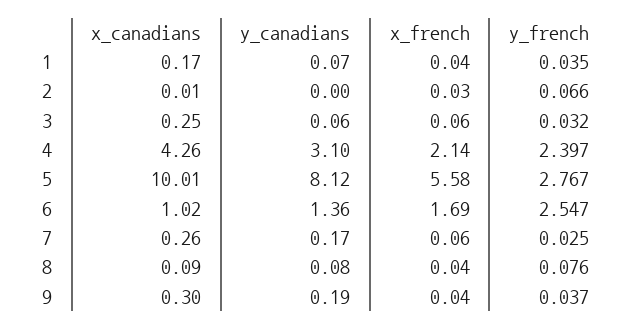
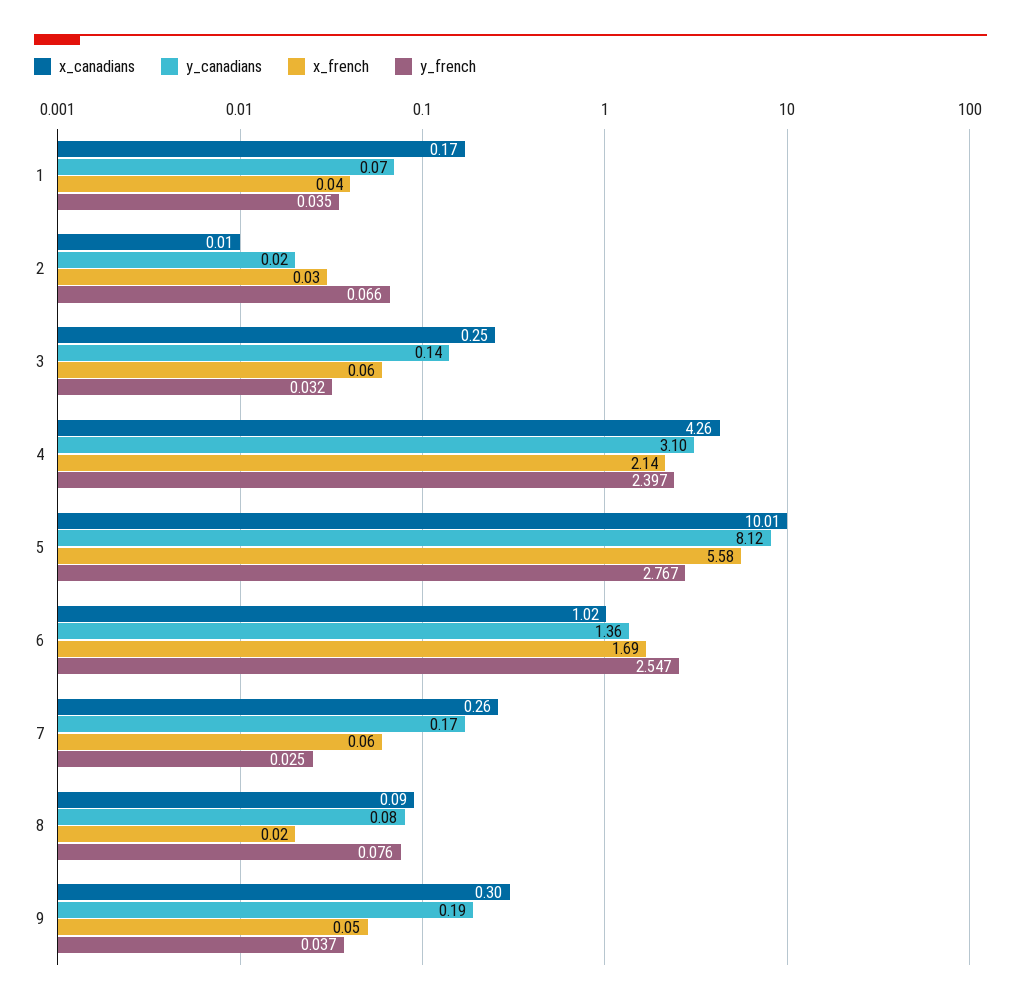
y_canadians, 2: 0 -> 0.02
y_canadians, 3: 0.06 -> 0.14
x_french, 8: 0.04 -> 0.02
x_french, 9: 0.04 -> 0.05

